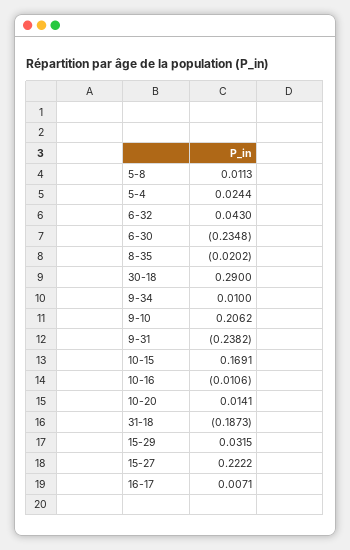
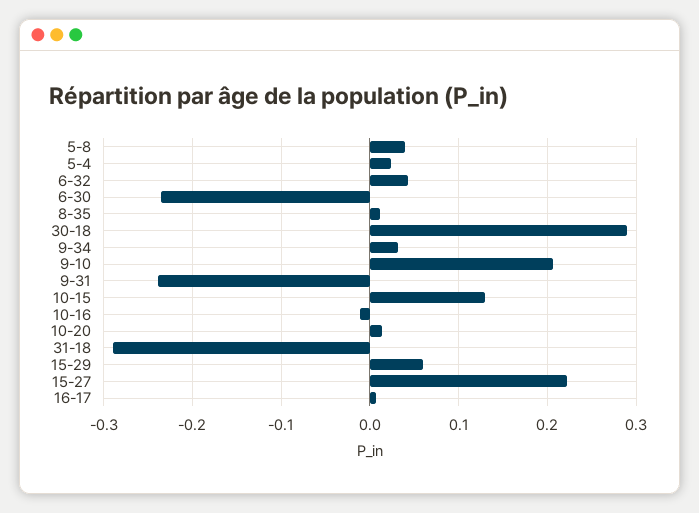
5-8: 0.0113 -> 0.04
8-35: -0.0202 -> 0.01
9-34: 0.01 -> 0.03
10-15: 0.1691 -> 0.13
31-18: -0.1873 -> -0.29
15-29: 0.0315 -> 0.06

